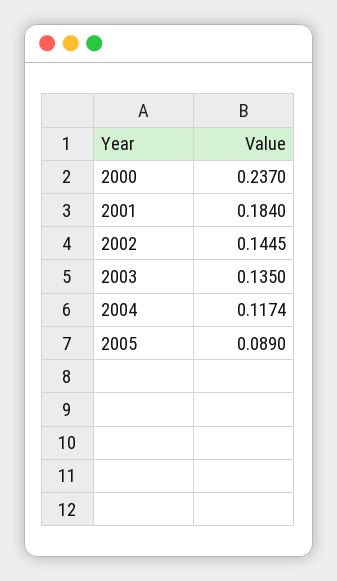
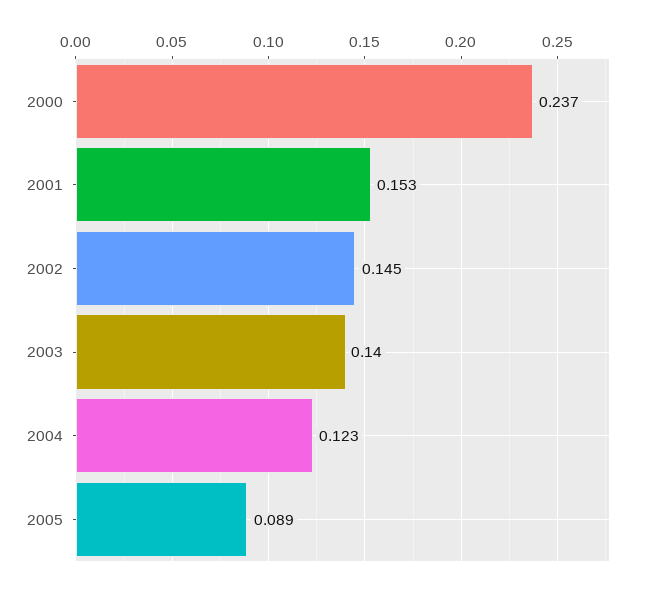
2001: 0.184 -> 0.153
2003: 0.135 -> 0.14
2004: 0.1174 -> 0.123

